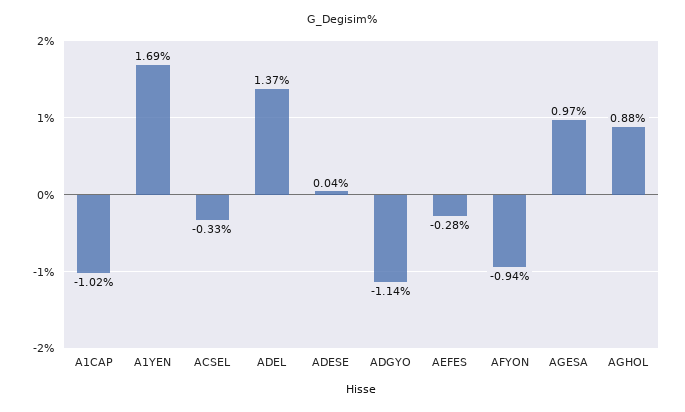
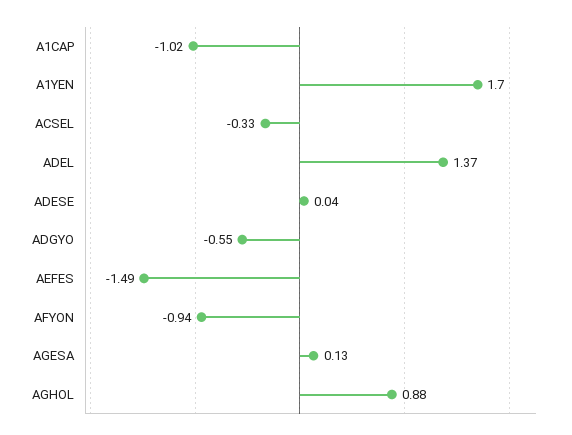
A1YEN: 1.69 -> 1.7
ADGYO: -1.14 -> -0.55
AEFES: -0.28 -> -1.49
AGESA: 0.97 -> 0.13

